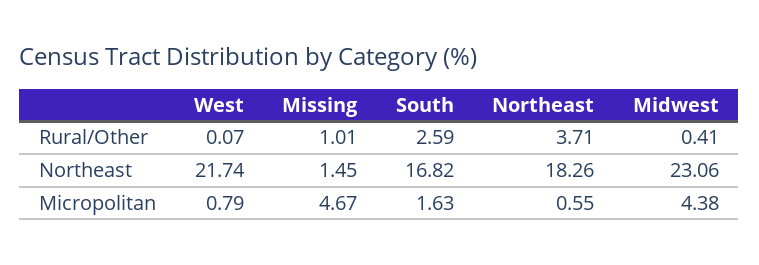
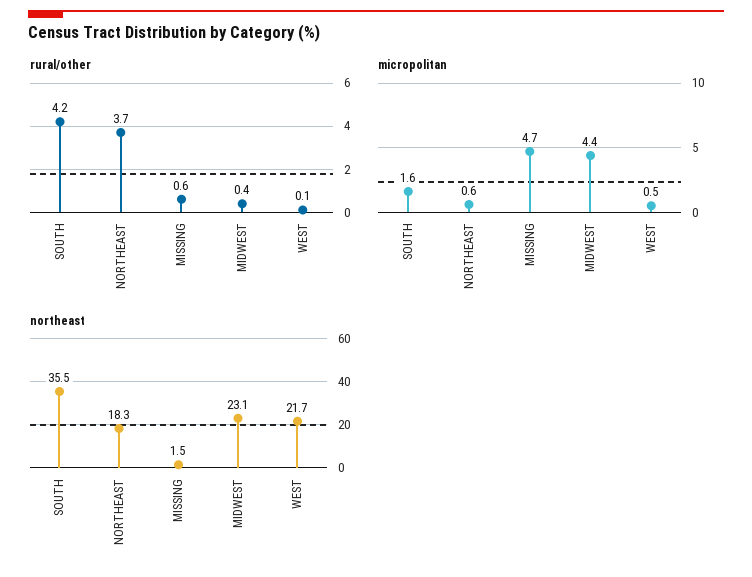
Rural/Other, Missing: 1.01 -> 0.6
Rural/Other, South: 2.59 -> 4.2
Northeast, South: 16.82 -> 35.5
Micropolitan, West: 0.79 -> 0.5

